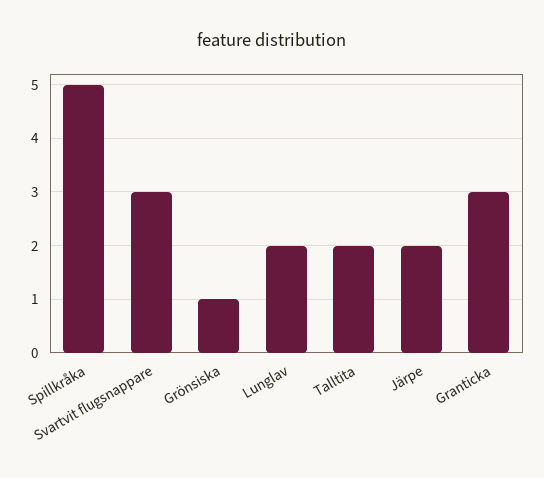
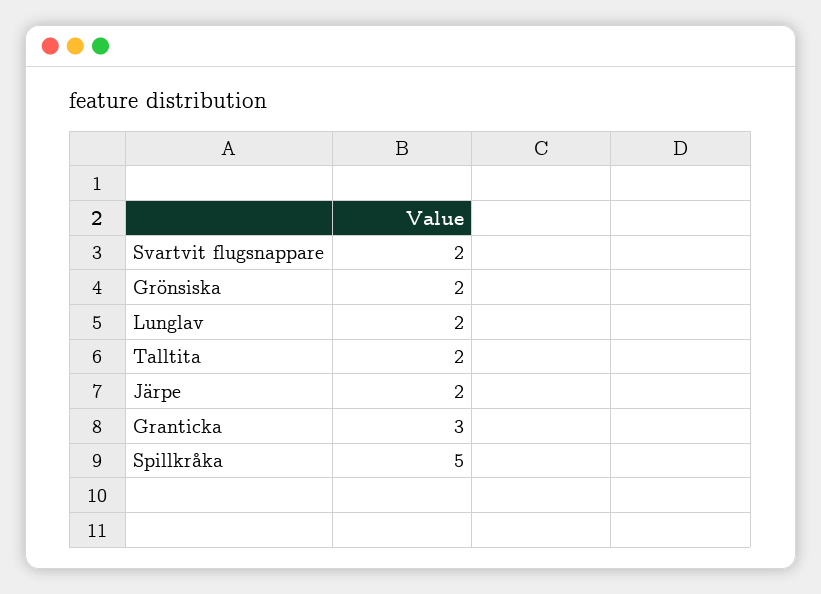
Svartvit flugsnappare: 3 -> 2
Grönsiska: 1 -> 2

